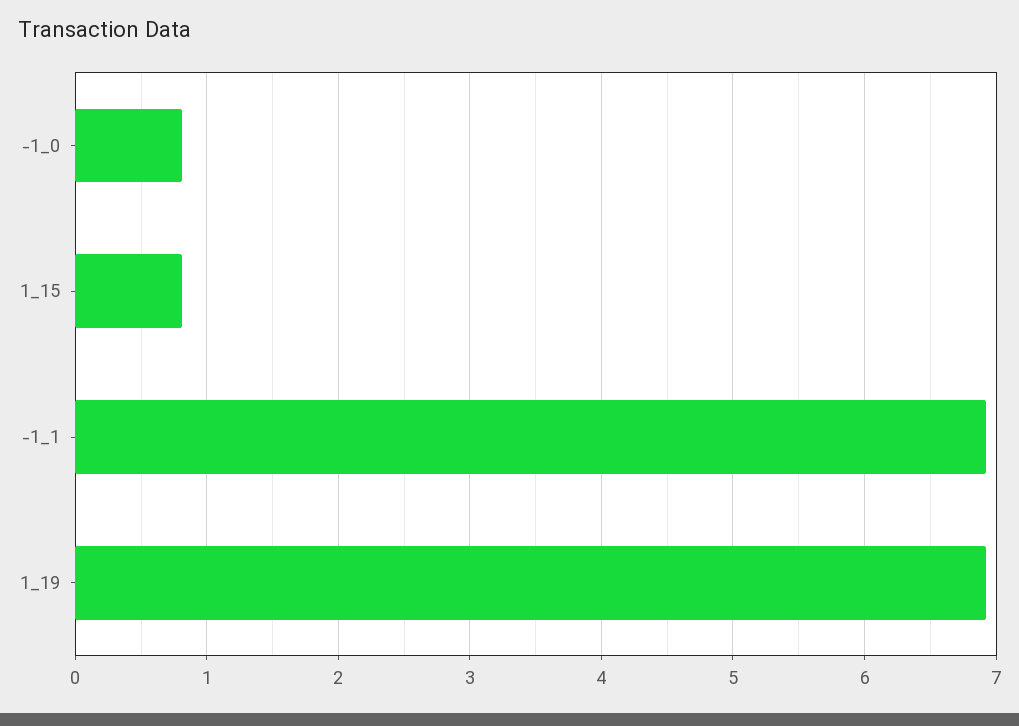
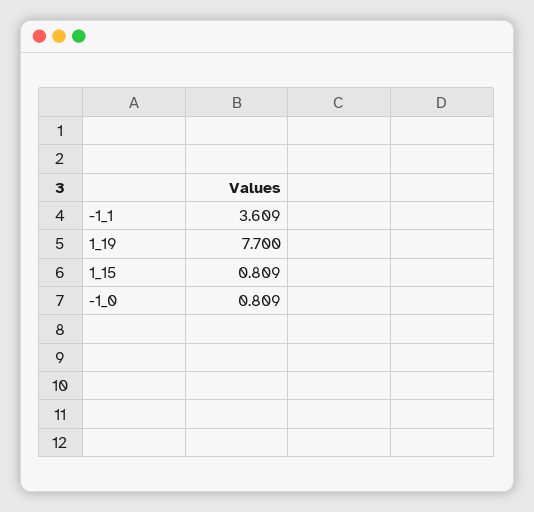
-1_1: 6.9 -> 3.609
1_19: 6.9 -> 7.7

